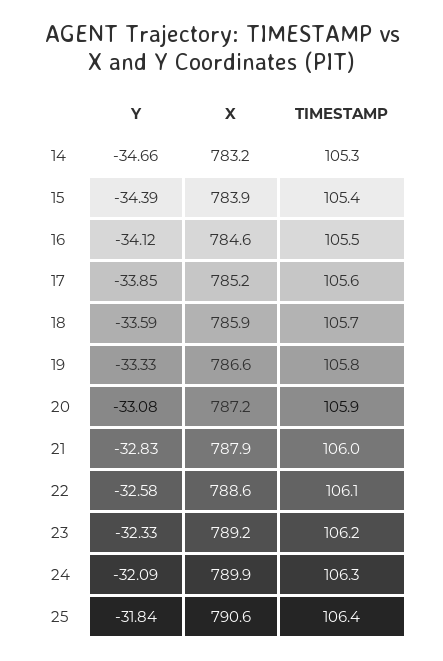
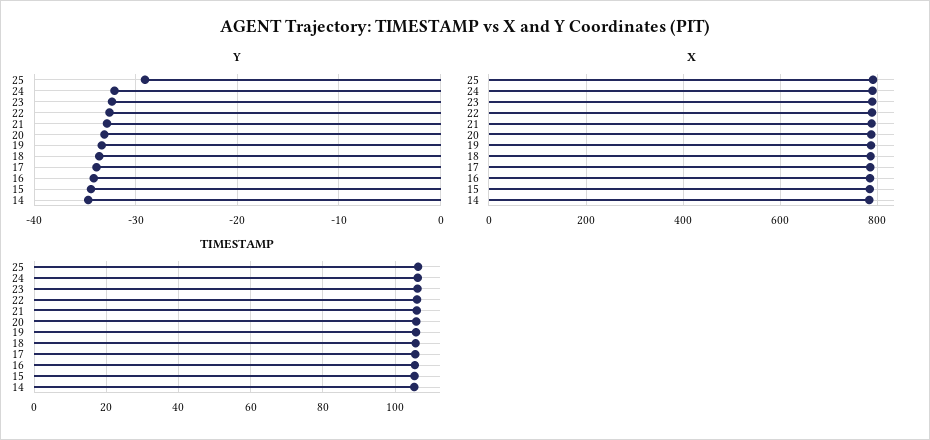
Y, 25: -31.84 -> -29

